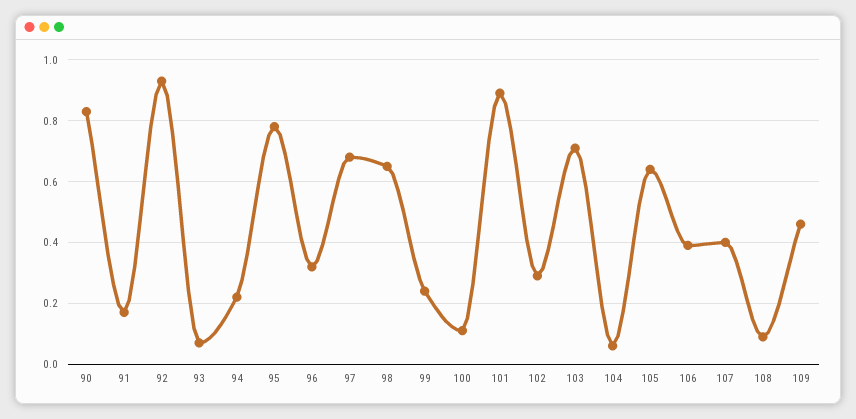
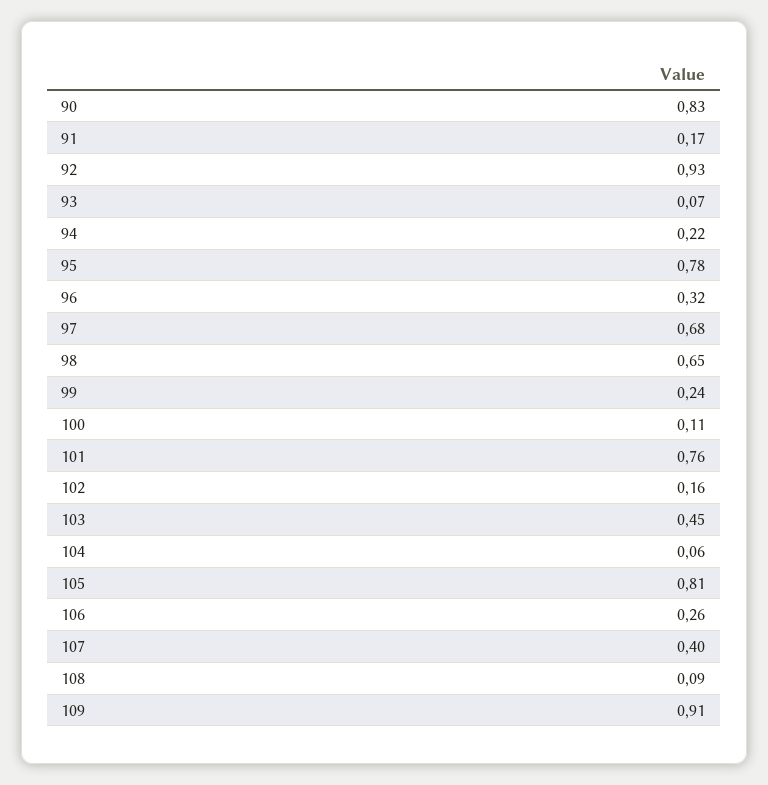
101: 0.9 -> 0.76
102: 0.3 -> 0.16
103: 0.7 -> 0.45
105: 0.65 -> 0.81
106: 0.4 -> 0.26
109: 0.45 -> 0.91

